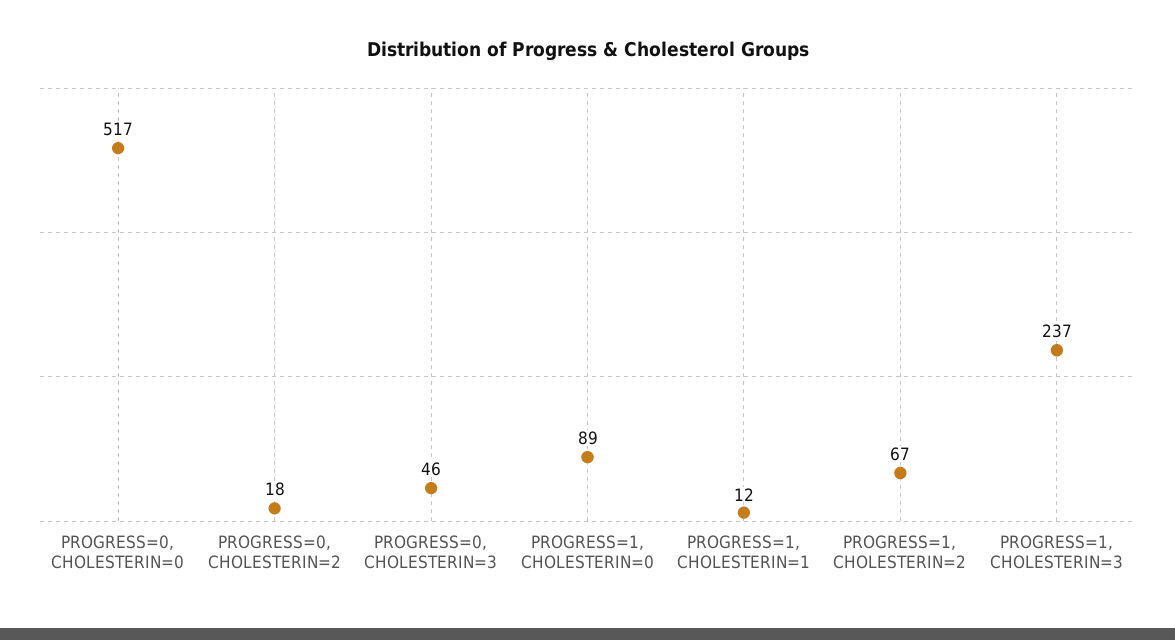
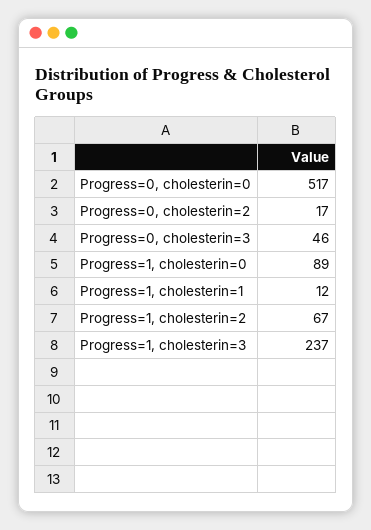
PROGRESS=0, CHOLESTERIN=2: 18 -> 17

